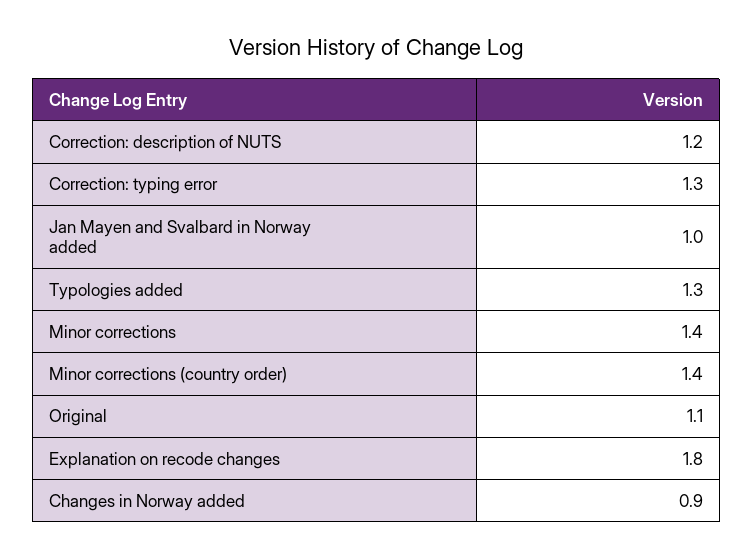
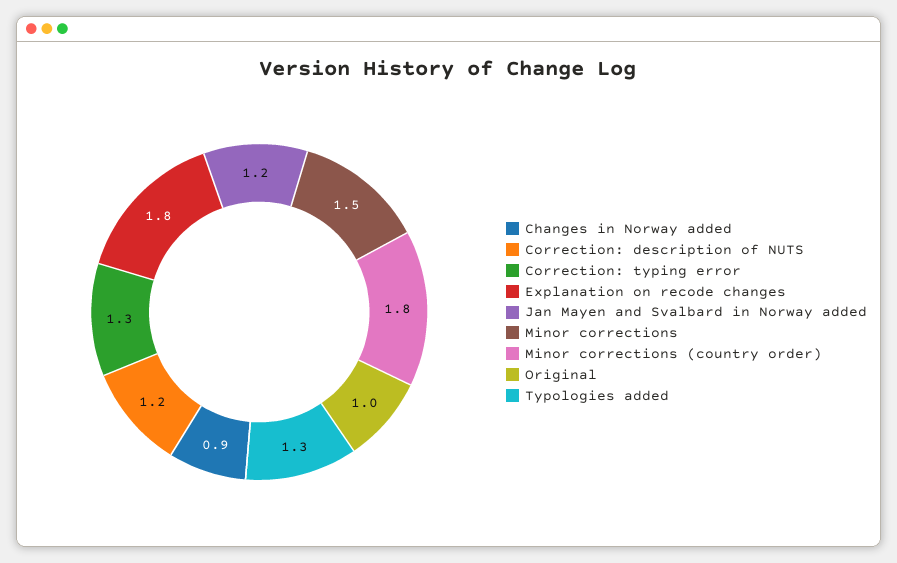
Jan Mayen and Svalbard in Norway added: 1 -> 1.2
Minor corrections: 1.4 -> 1.5
Minor corrections (country order): 1.4 -> 1.8
Original: 1.1 -> 1

